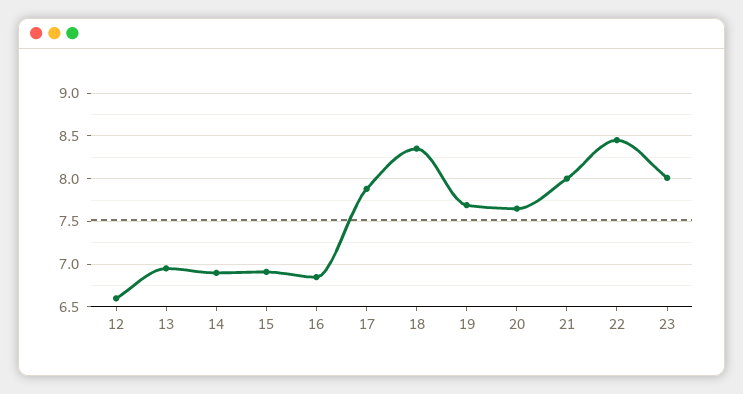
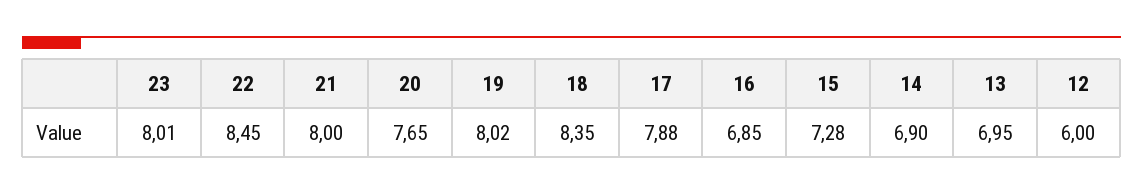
12: 6.6 -> 6
15: 6.9 -> 7.28
19: 7.7 -> 8.02

